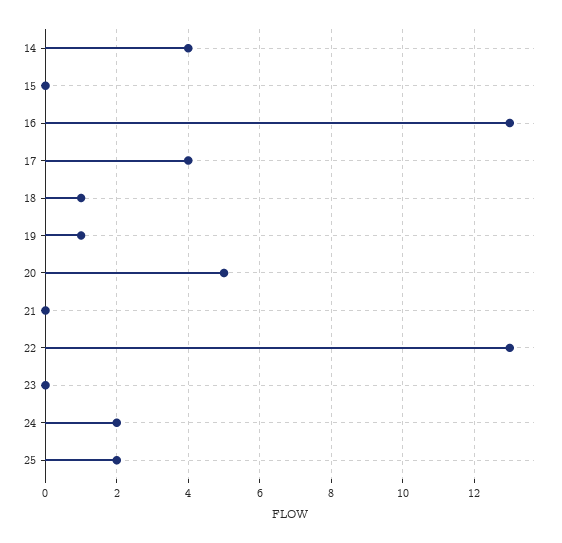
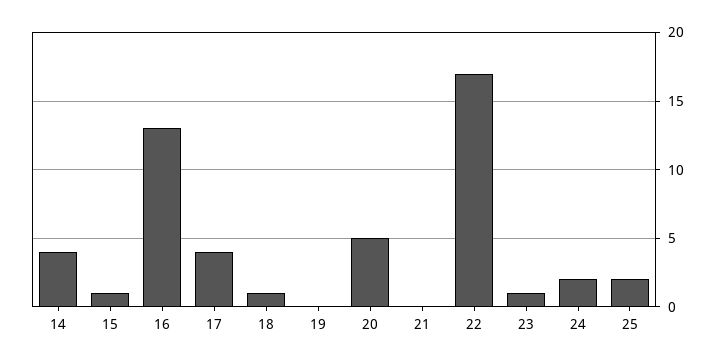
15: 0 -> 1
19: 1 -> 0
22: 13 -> 17
23: 0 -> 1

